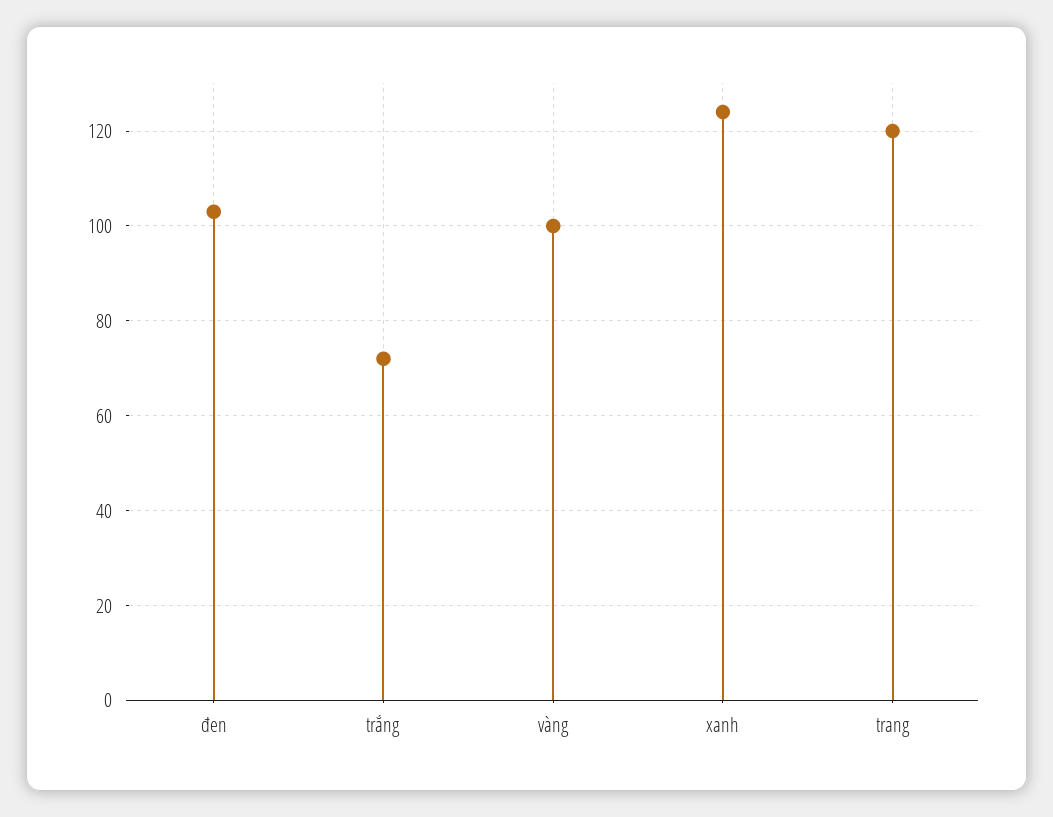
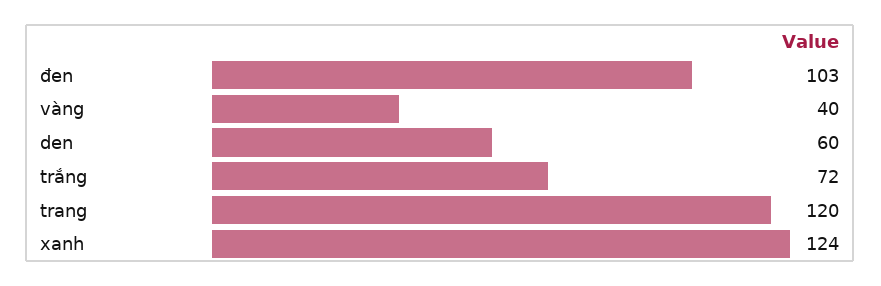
vàng: 100 -> 40
den: none -> 60

